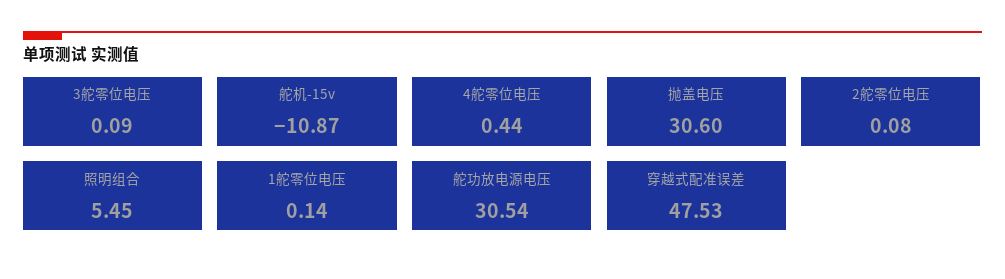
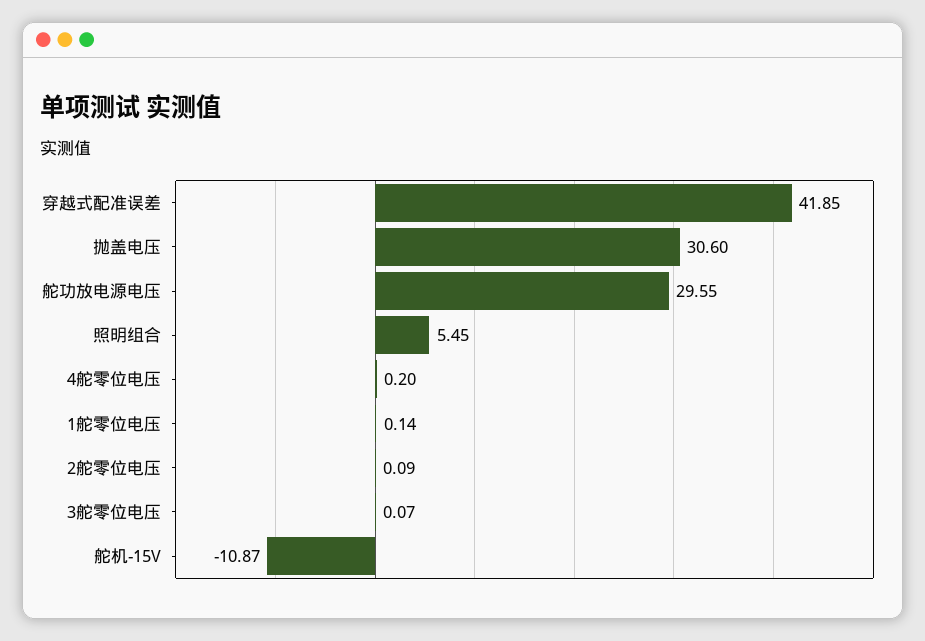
3舵零位电压: 0.09 -> 0.07
4舵零位电压: 0.44 -> 0.2
2舵零位电压: 0.08 -> 0.09
舵功放电源电压: 30.54 -> 29.55
穿越式配准误差: 47.53 -> 41.85

